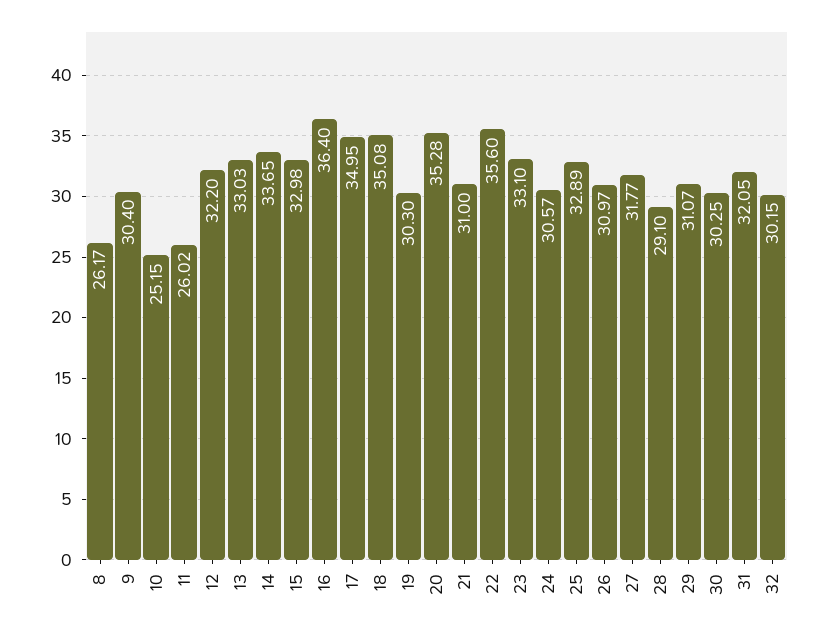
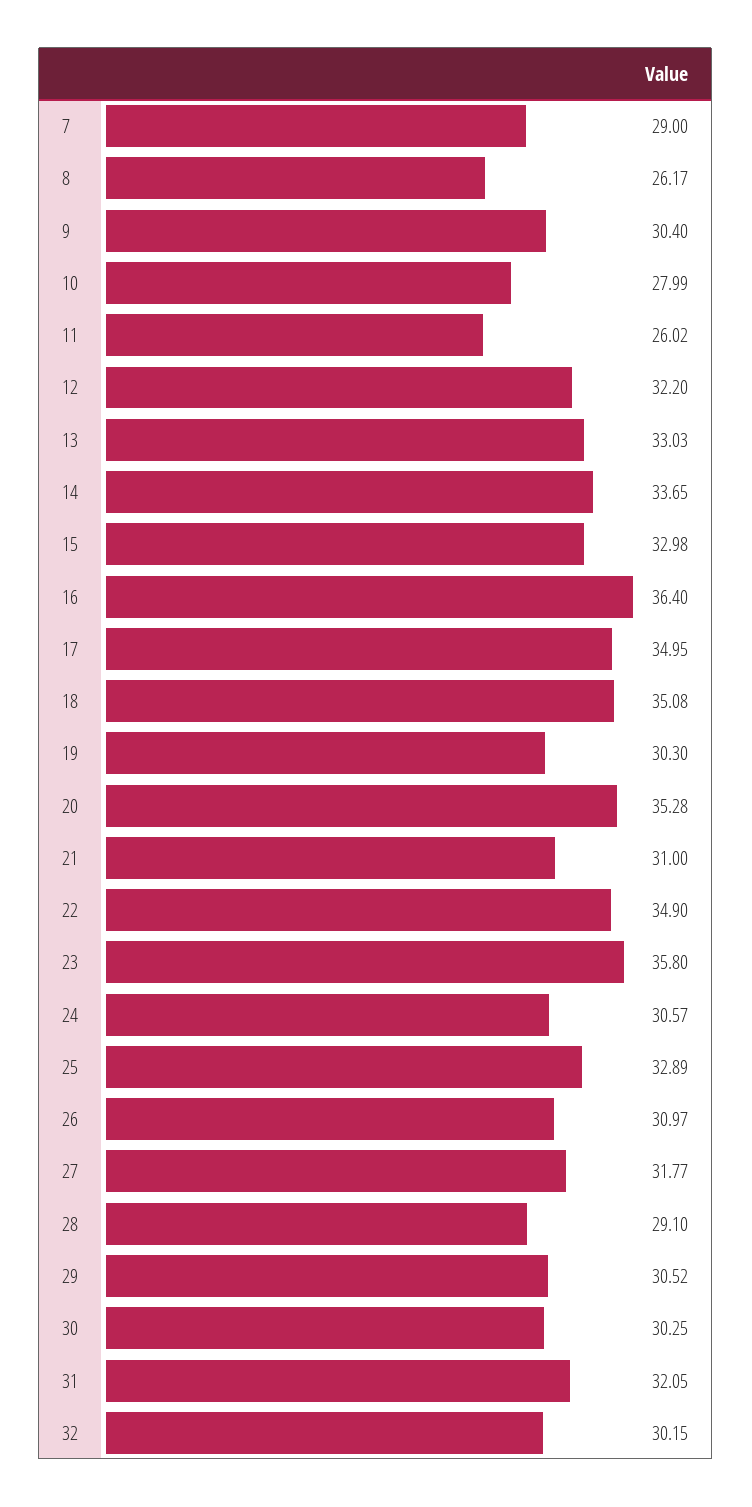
10: 25.15 -> 27.99
22: 35.6 -> 34.9
23: 33.1 -> 35.8
29: 31.07 -> 30.52
7: none -> 29

